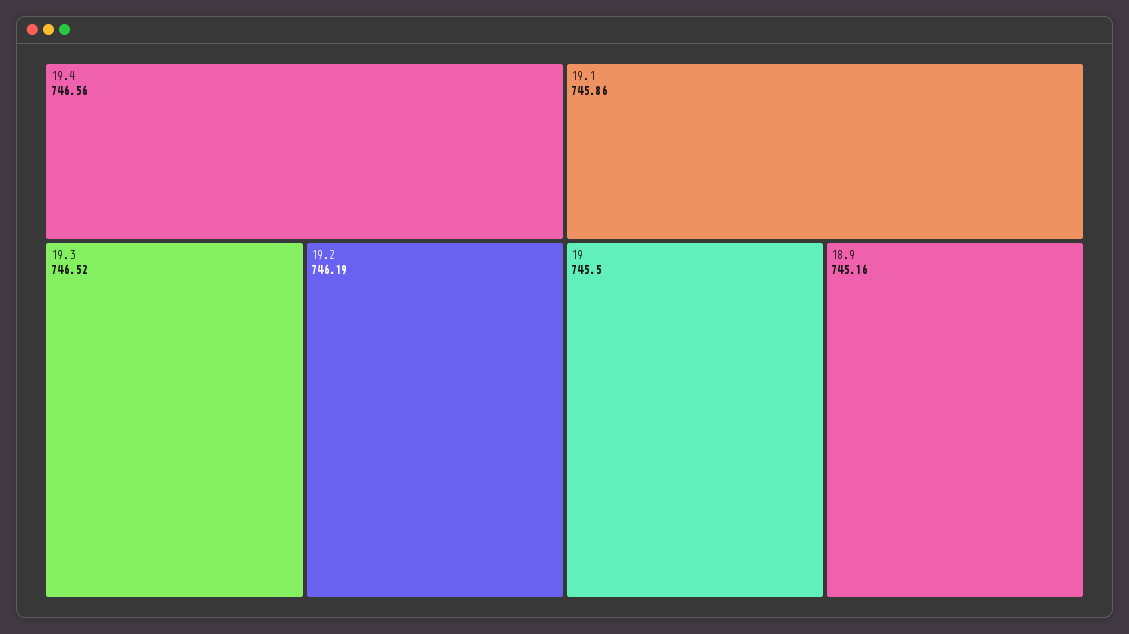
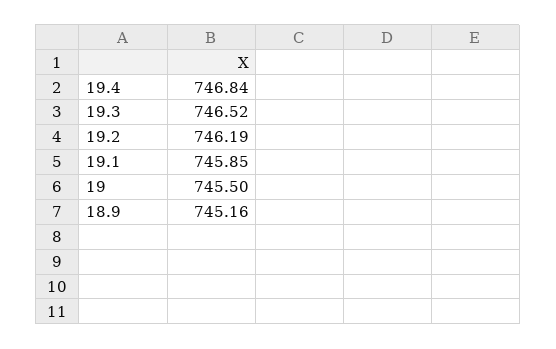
19.4: 746.56 -> 746.84
19.1: 745.86 -> 745.85

